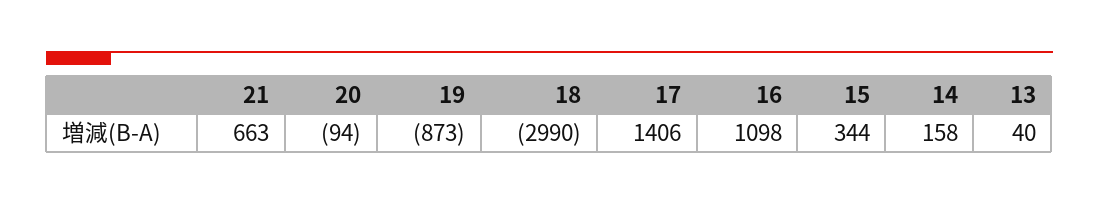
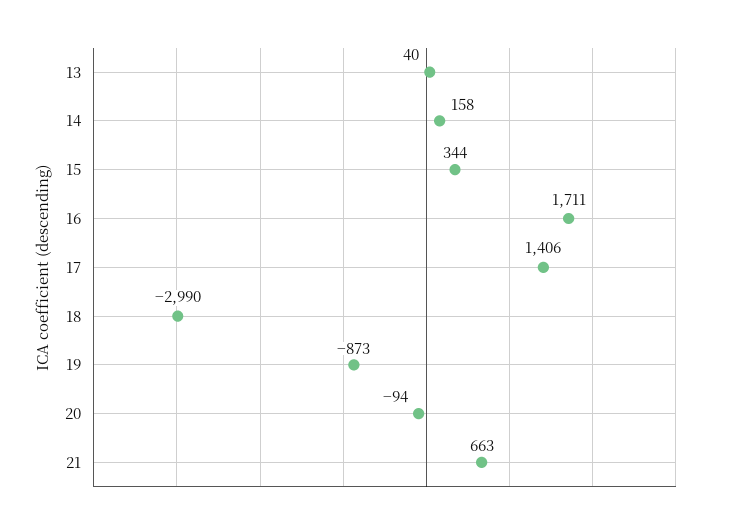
16: 1098 -> 1711

